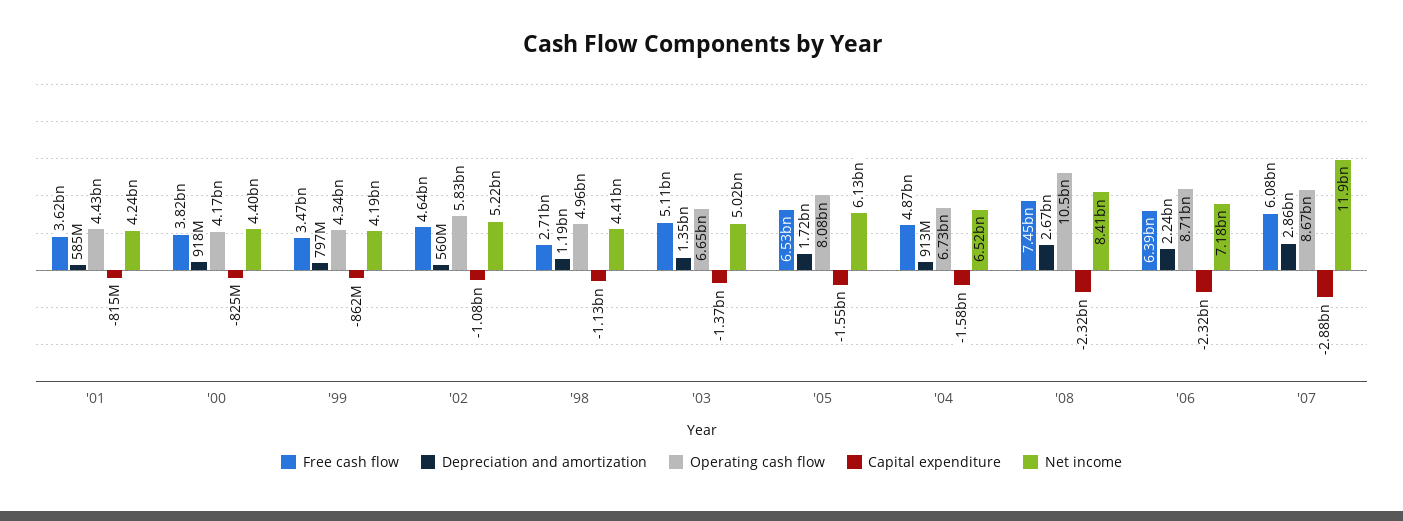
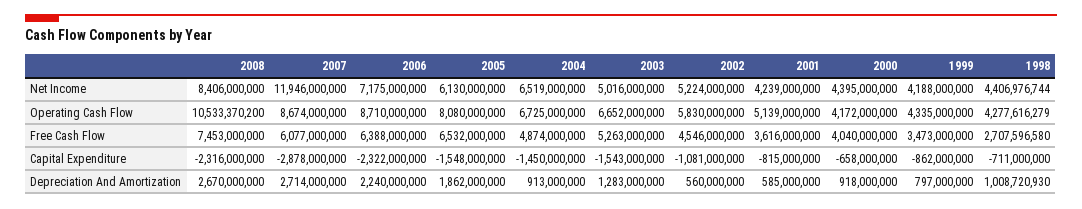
Operating cash flow, '01: 4430000000 -> 5139000000
Free cash flow, '00: 3820000000 -> 4040000000
Capital expenditure, '00: -825000000 -> -658000000
Free cash flow, '02: 4640000000 -> 4546000000
Depreciation and amortization, '98: 1190000000 -> 1008720930
Operating cash flow, '98: 4960000000 -> 4277616279
Capital expenditure, '98: -1130000000 -> -711000000
Free cash flow, '03: 5110000000 -> 5263000000
Depreciation and amortization, '03: 1350000000 -> 1283000000
Capital expenditure, '03: -1370000000 -> -1543000000
Depreciation and amortization, '05: 1720000000 -> 1862000000
Capital expenditure, '04: -1580000000 -> -1450000000
Depreciation and amortization, '07: 2860000000 -> 2714000000

